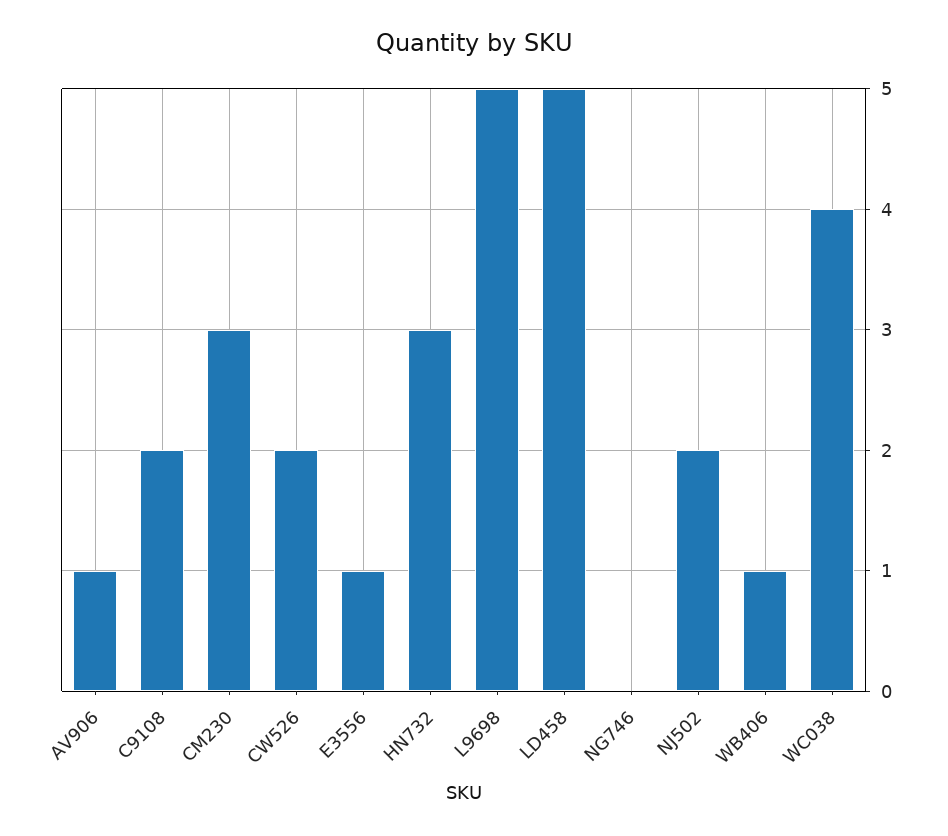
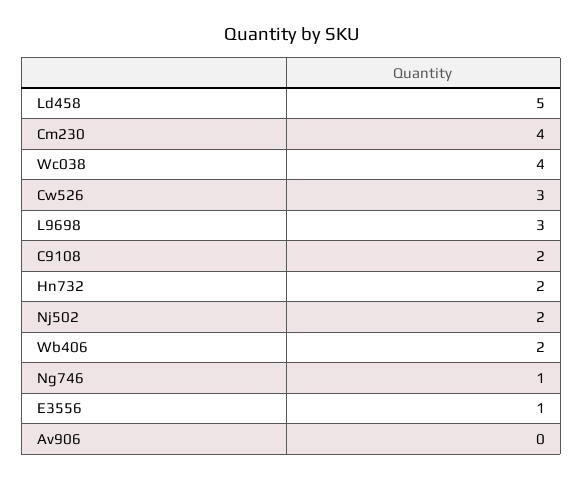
AV906: 1 -> 0
CM230: 3 -> 4
CW526: 2 -> 3
HN732: 3 -> 2
L9698: 5 -> 3
NG746: 0 -> 1
WB406: 1 -> 2

